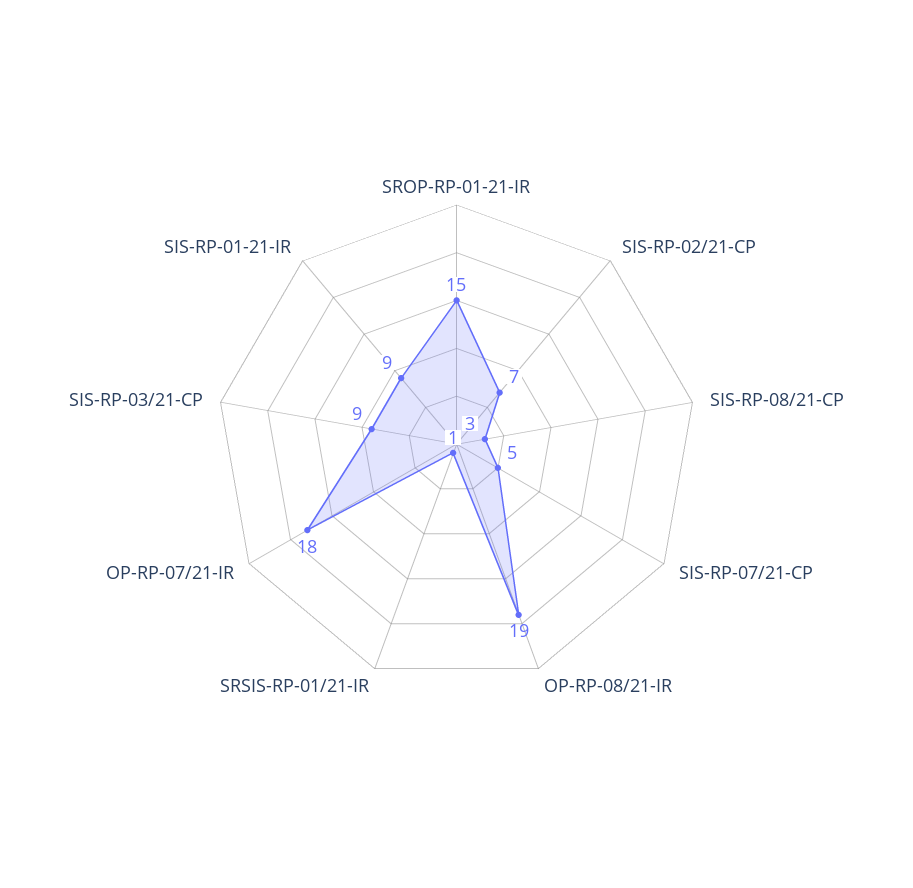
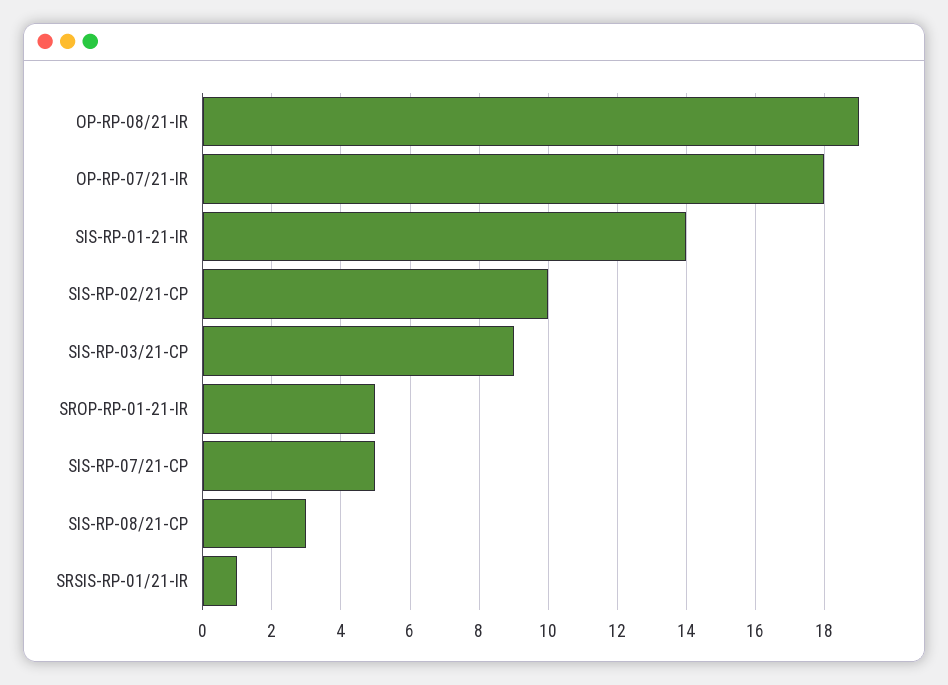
SROP-RP-01-21-IR: 15 -> 5
SIS-RP-02/21-CP: 7 -> 10
SIS-RP-01-21-IR: 9 -> 14

